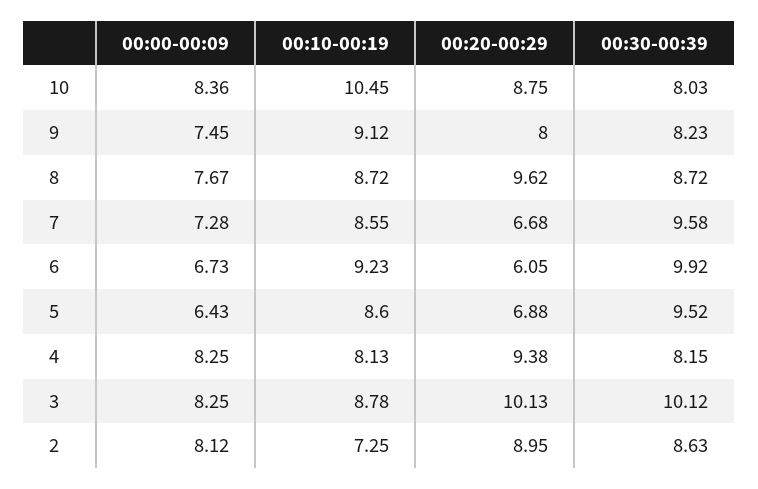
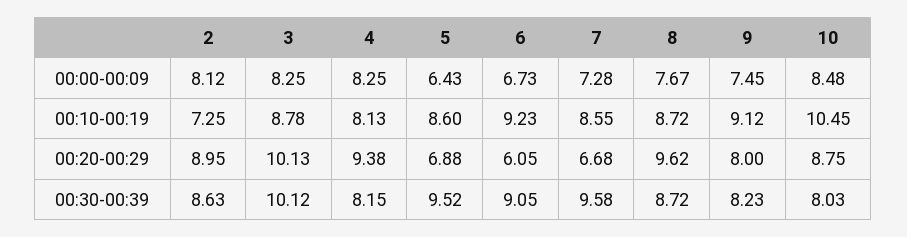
00:00-00:09, 10: 8.36 -> 8.48
00:30-00:39, 6: 9.92 -> 9.05

